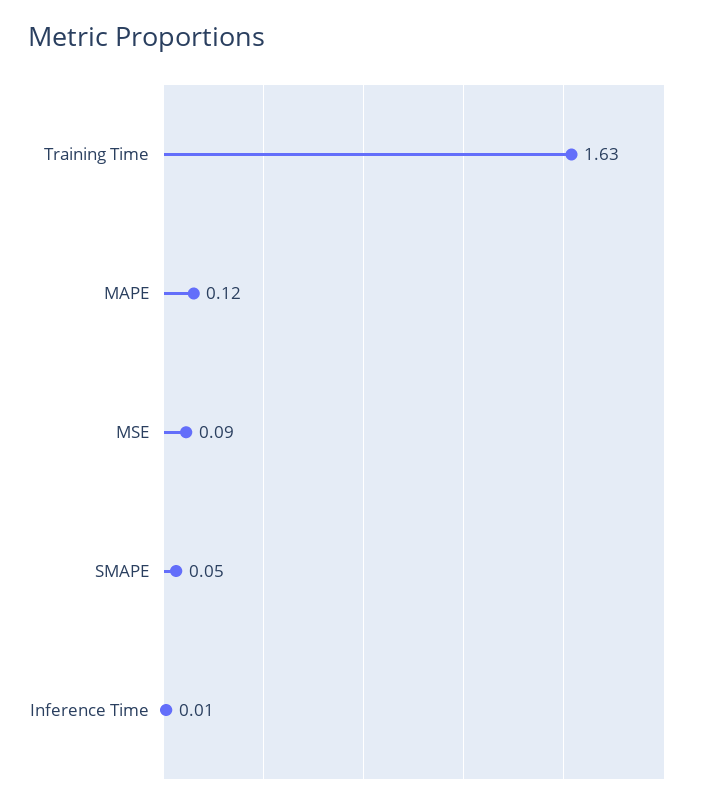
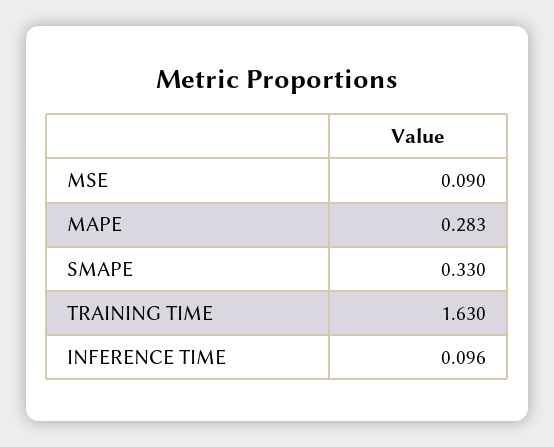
MAPE: 0.12 -> 0.283
SMAPE: 0.05 -> 0.33
Inference Time: 0.01 -> 0.096

